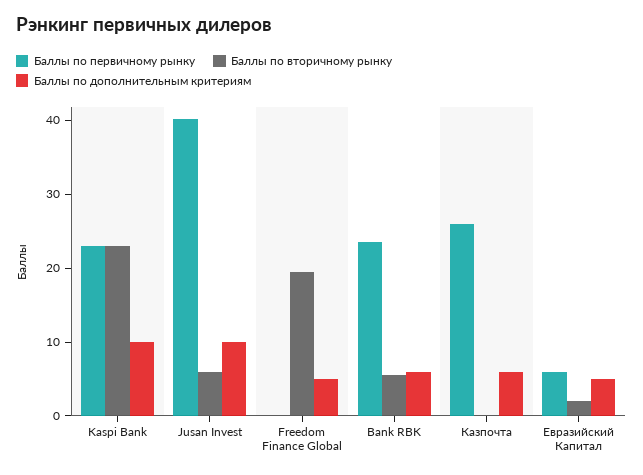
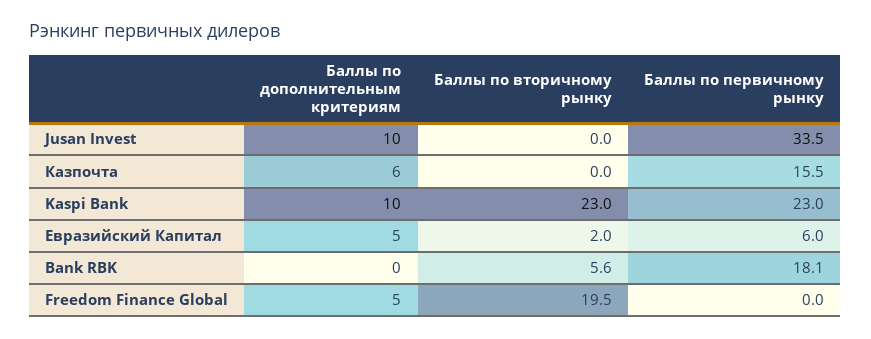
Баллы по первичному рынку, Jusan Invest: 40 -> 33.5
Баллы по вторичному рынку, Jusan Invest: 6 -> 0
Баллы по первичному рынку, Bank RBK: 24 -> 18.1
Баллы по дополнительным критериям, Bank RBK: 6 -> 0
Баллы по первичному рынку, Казпочта: 26 -> 15.5

